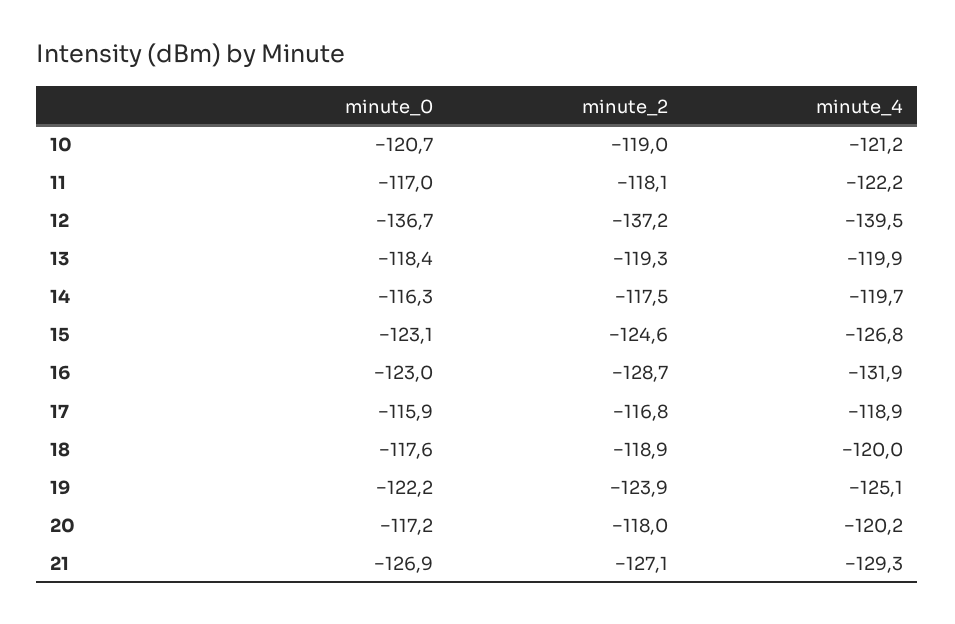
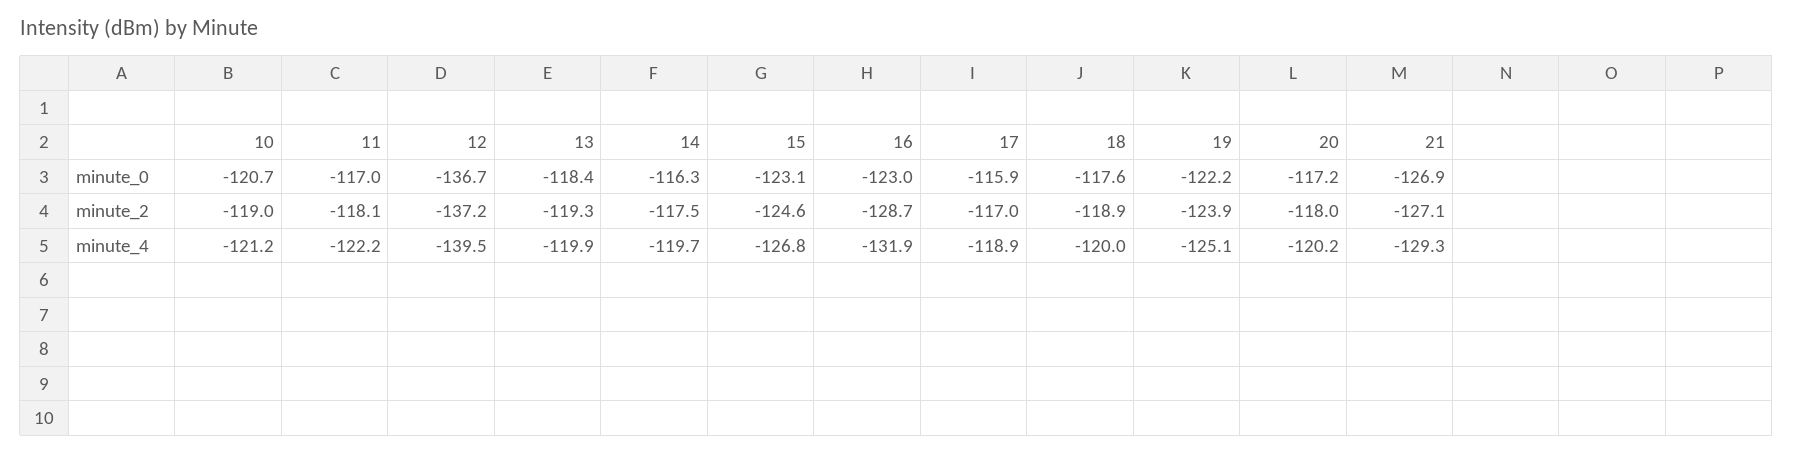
minute_2, 17: -116.8 -> -117

